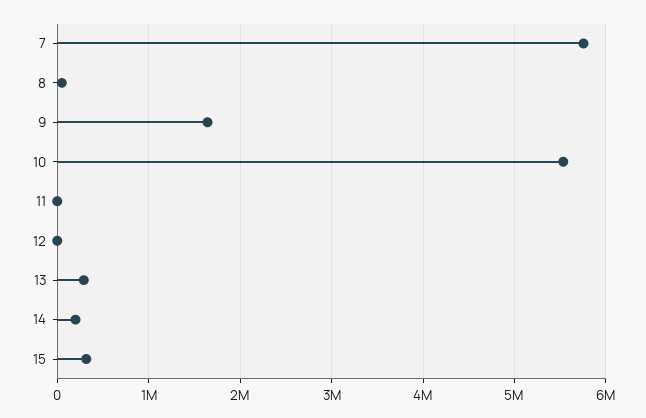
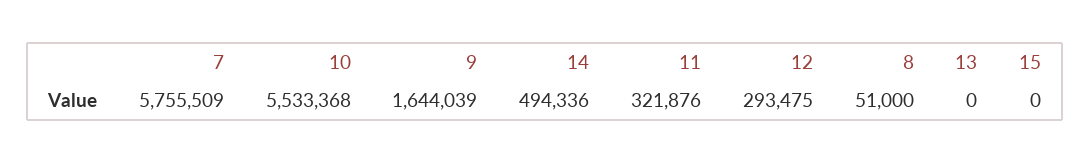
11: 0 -> 321876
12: 0 -> 293475
13: 300000 -> 0
14: 200000 -> 494336
15: 300000 -> 0

